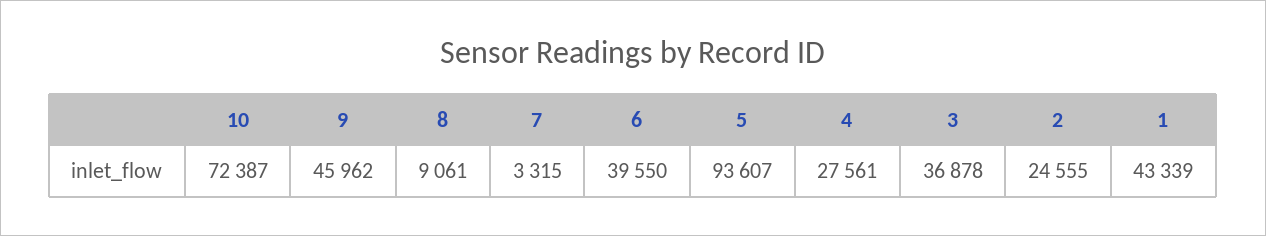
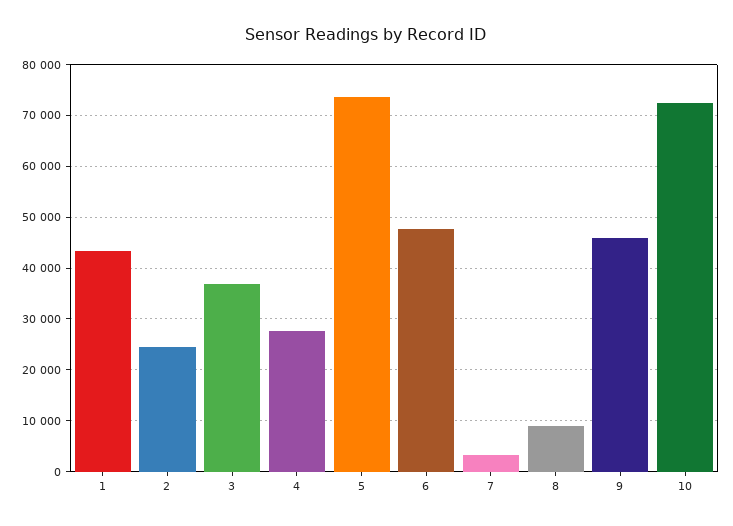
6: 39550 -> 48000
5: 93607 -> 74000

